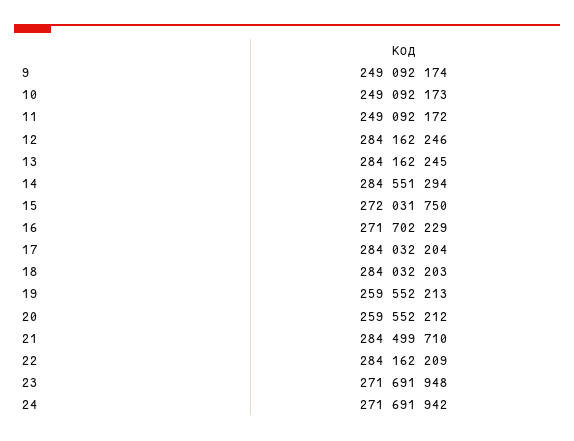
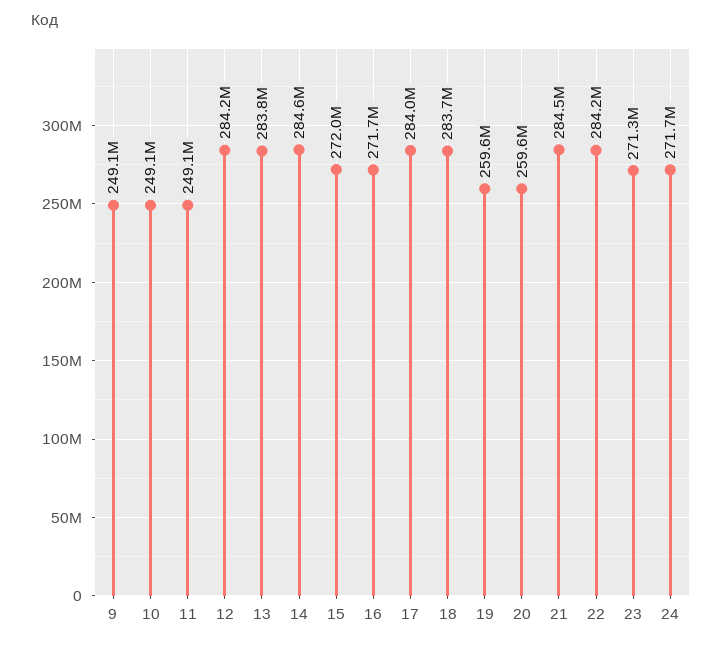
13: 284162245 -> 283800000
18: 284032203 -> 283700000
23: 271691948 -> 271300000

